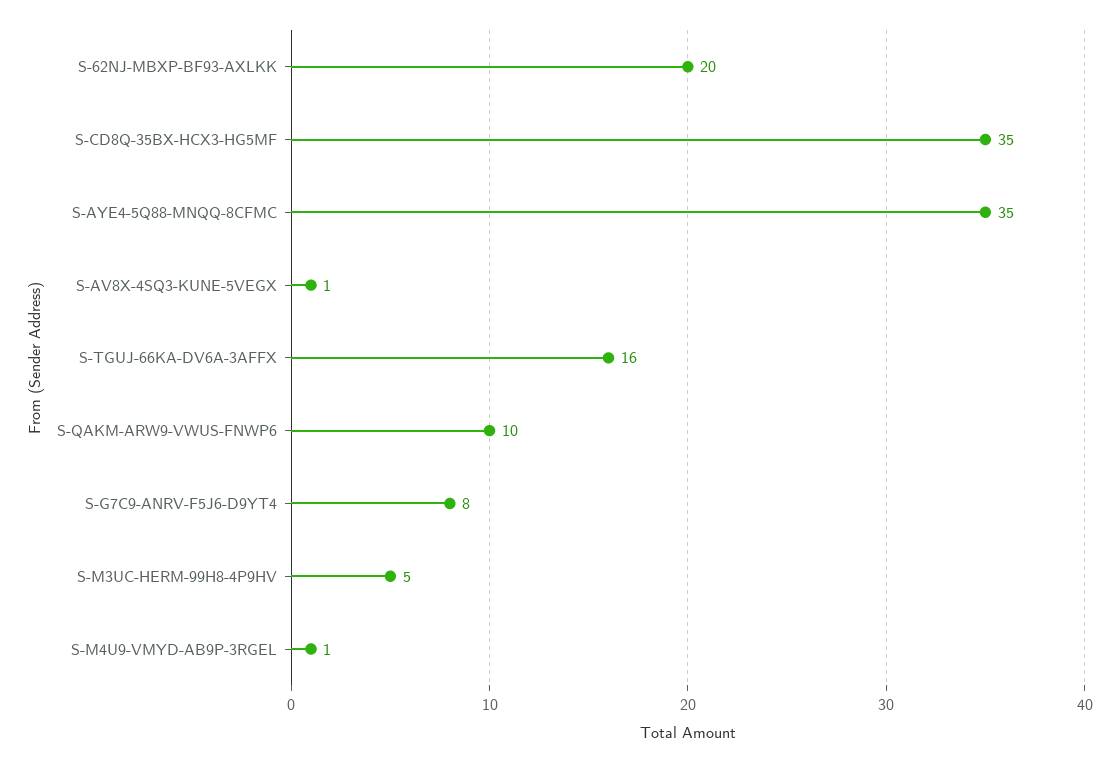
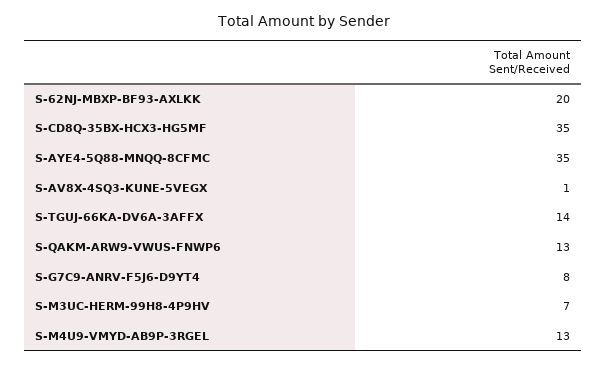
S-TGUJ-66KA-DV6A-3AFFX: 16 -> 14
S-QAKM-ARW9-VWUS-FNWP6: 10 -> 13
S-M3UC-HERM-99H8-4P9HV: 5 -> 7
S-M4U9-VMYD-AB9P-3RGEL: 1 -> 13

